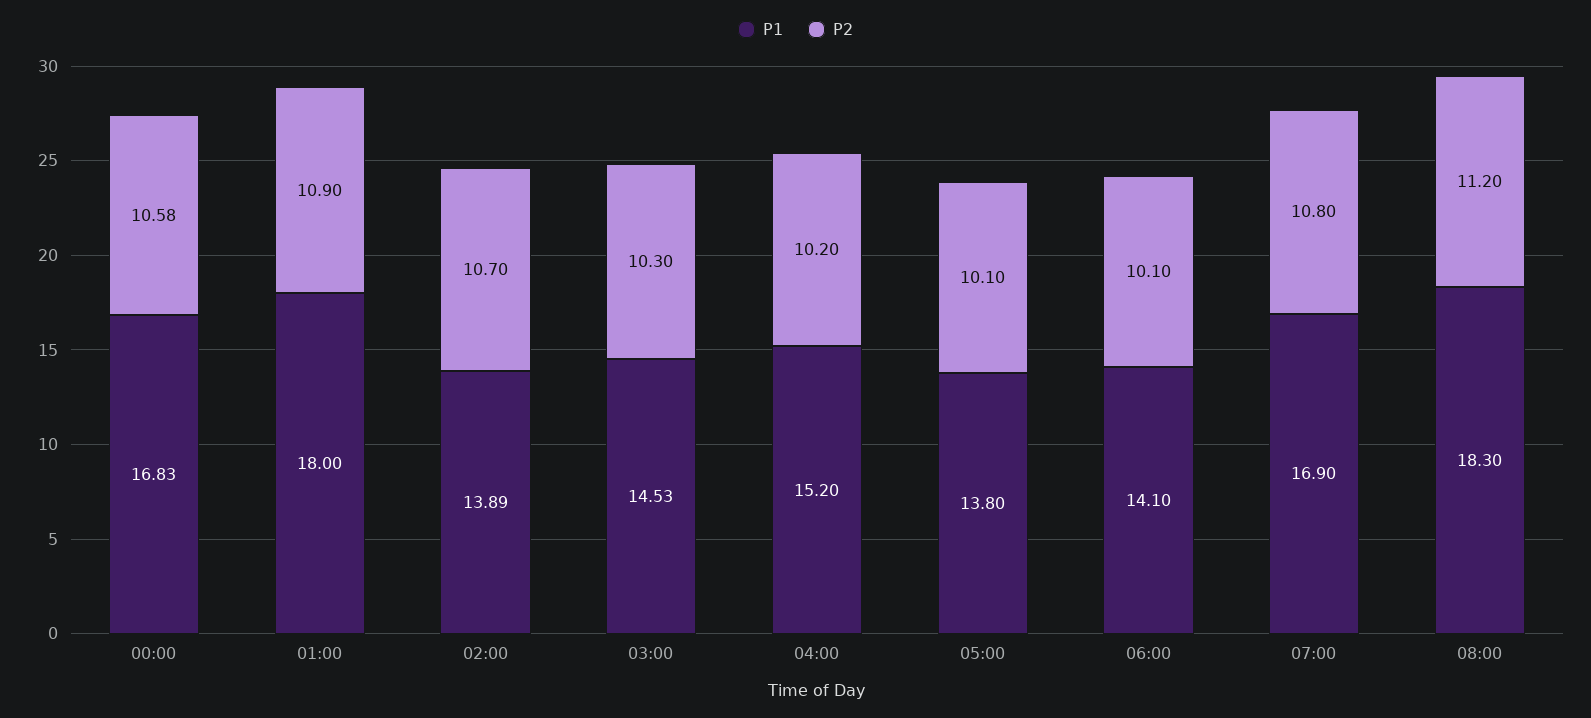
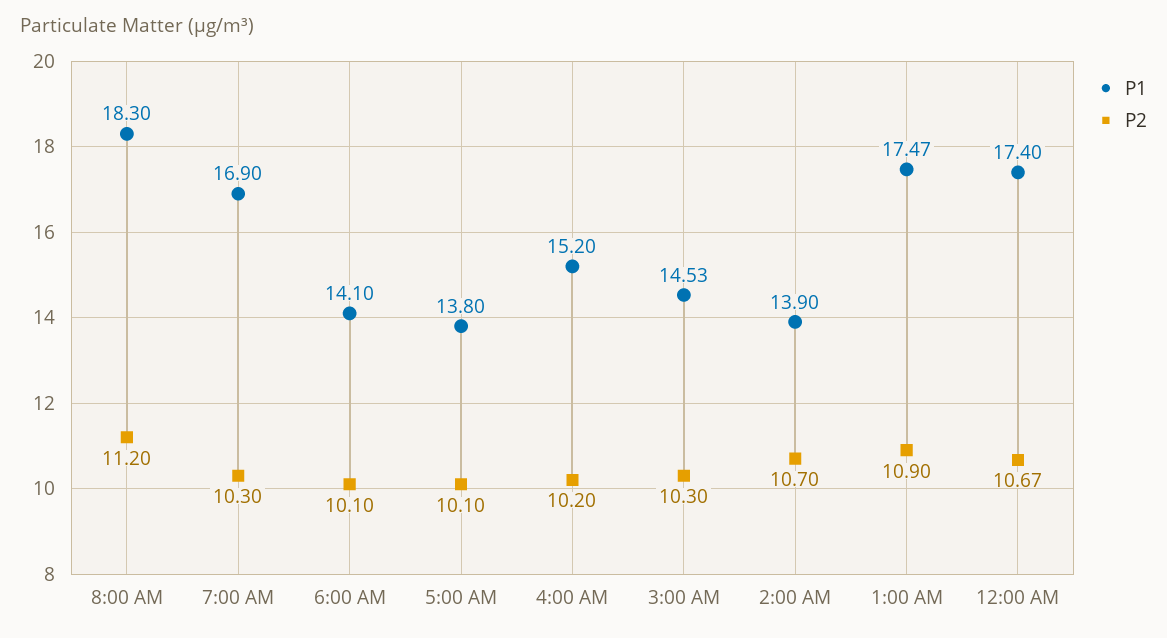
P1, 00:00: 16.83 -> 17.4
P2, 00:00: 10.58 -> 10.67
P1, 01:00: 18 -> 17.47
P1, 02:00: 13.89 -> 13.9
P2, 07:00: 10.8 -> 10.3

